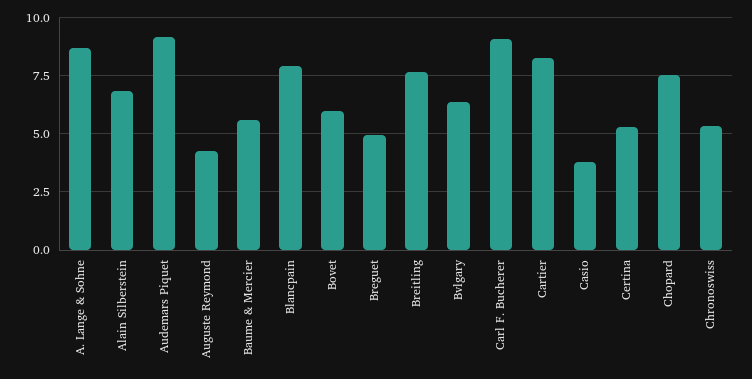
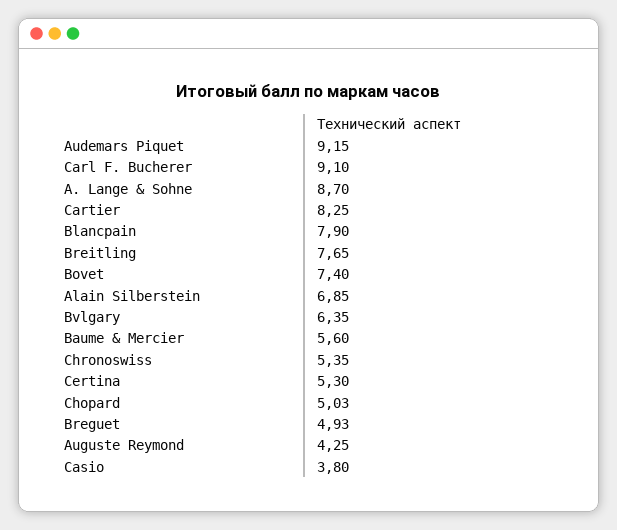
Bovet: 6 -> 7.4
Chopard: 7.5 -> 5.03

